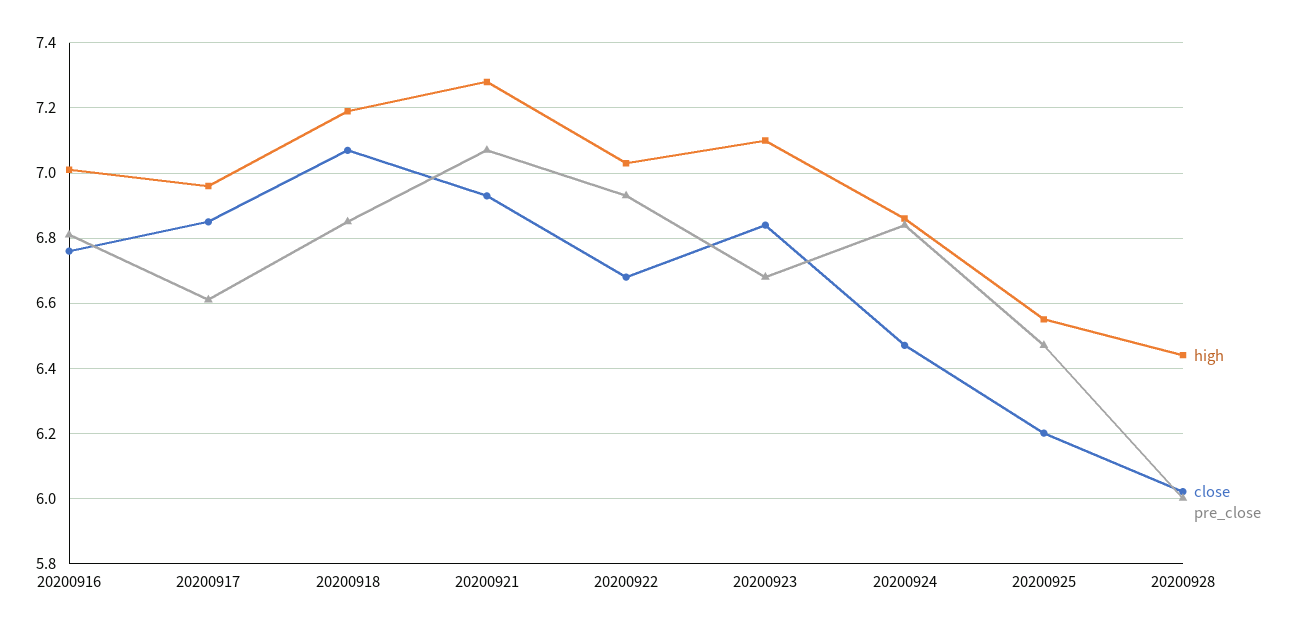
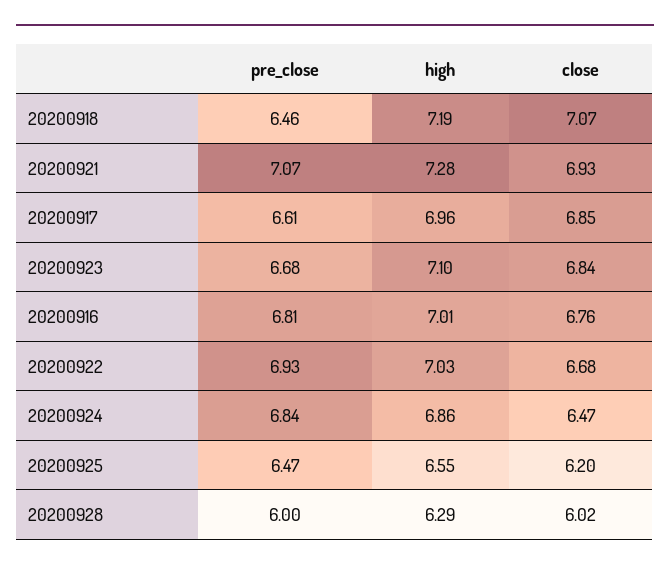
pre_close, 20200918: 6.85 -> 6.46
high, 20200928: 6.45 -> 6.29

